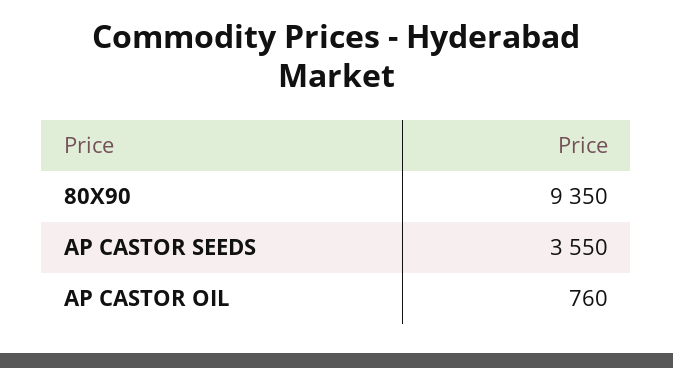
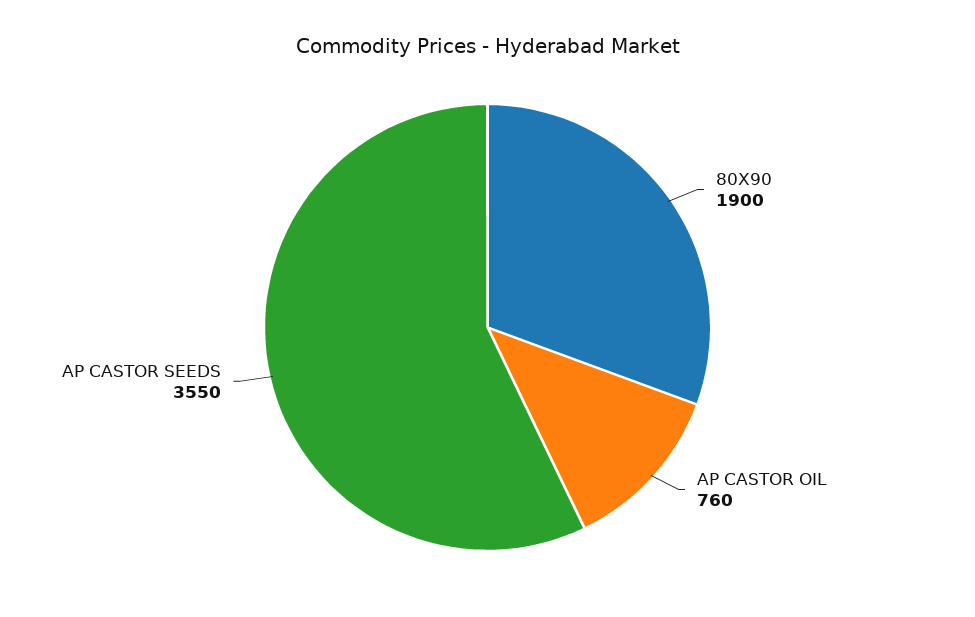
80X90: 9350 -> 1900

